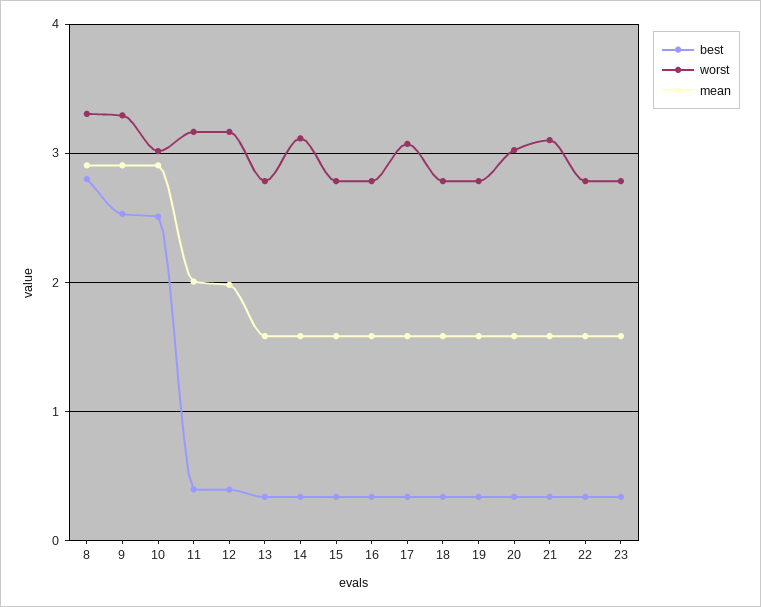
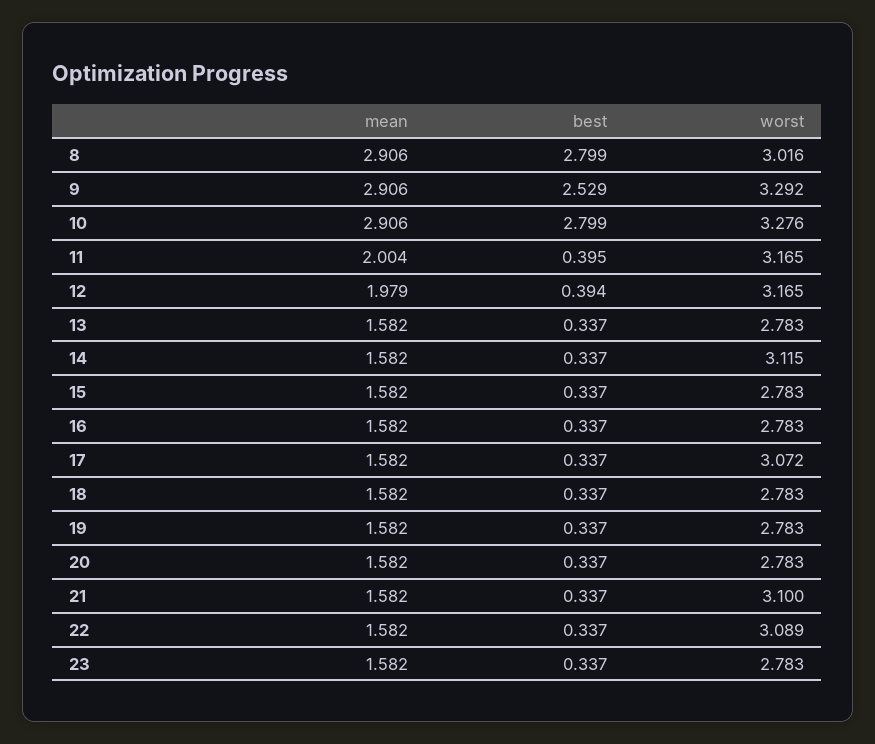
worst, 8: 3.3 -> 3.016
best, 10: 2.5 -> 2.799
worst, 10: 3 -> 3.276
worst, 20: 3 -> 2.783
worst, 22: 2.8 -> 3.089

